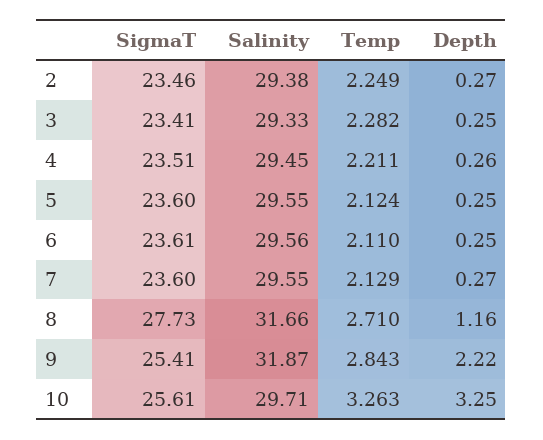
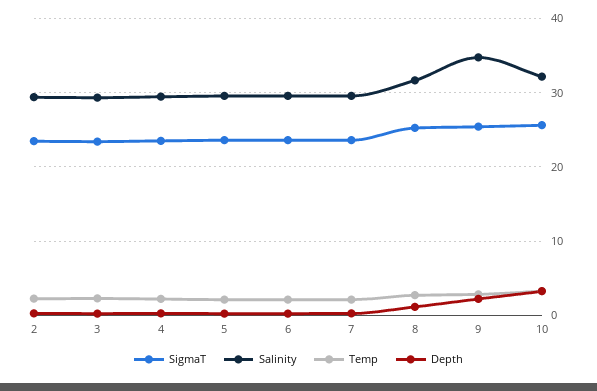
SigmaT, 8: 27.73 -> 25
Salinity, 9: 31.87 -> 35
Salinity, 10: 29.71 -> 32

